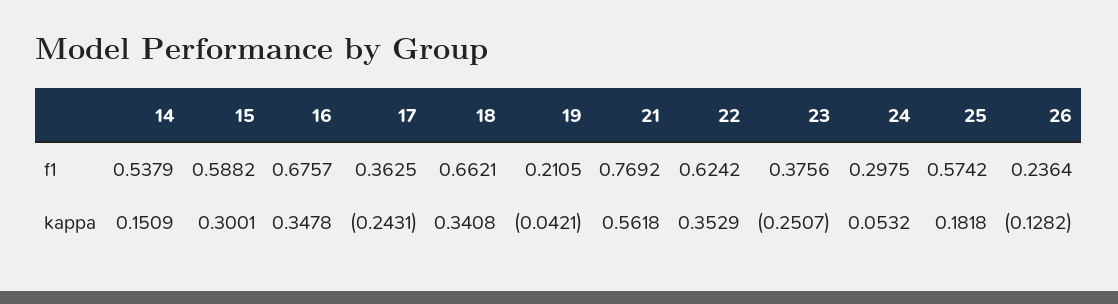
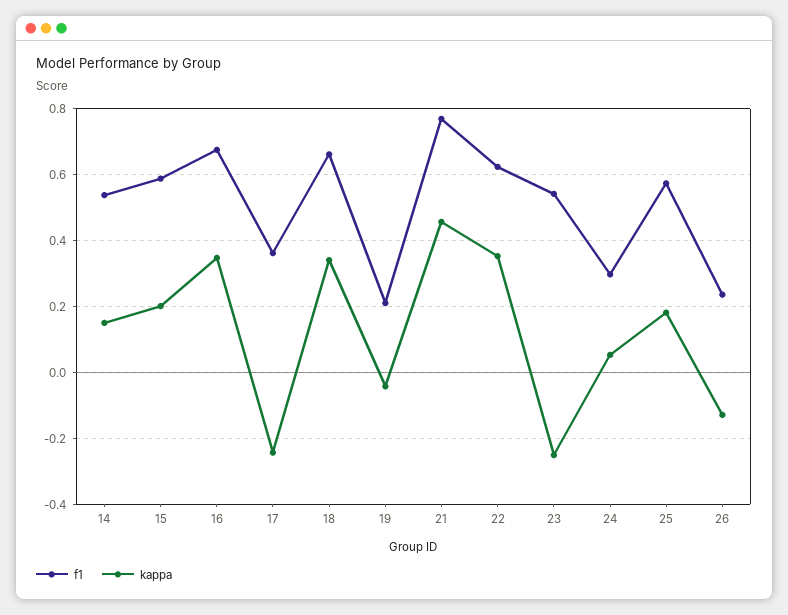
f1, 23: 0.3756 -> 0.54
kappa, 15: 0.3001 -> 0.2
kappa, 21: 0.5618 -> 0.46

